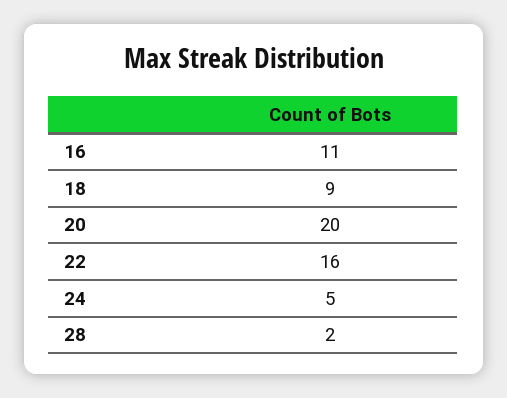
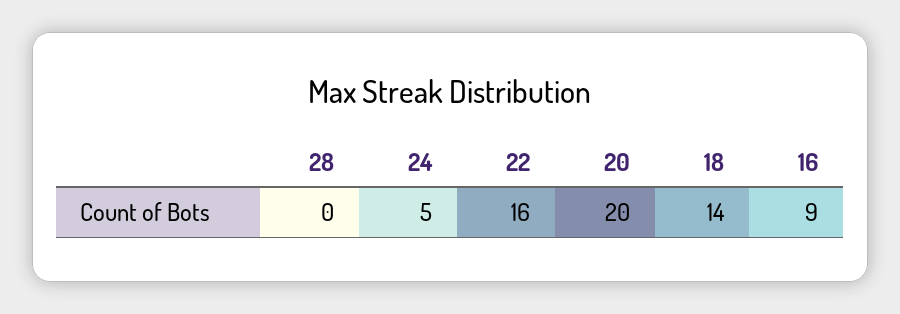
16: 11 -> 9
18: 9 -> 14
28: 2 -> 0

